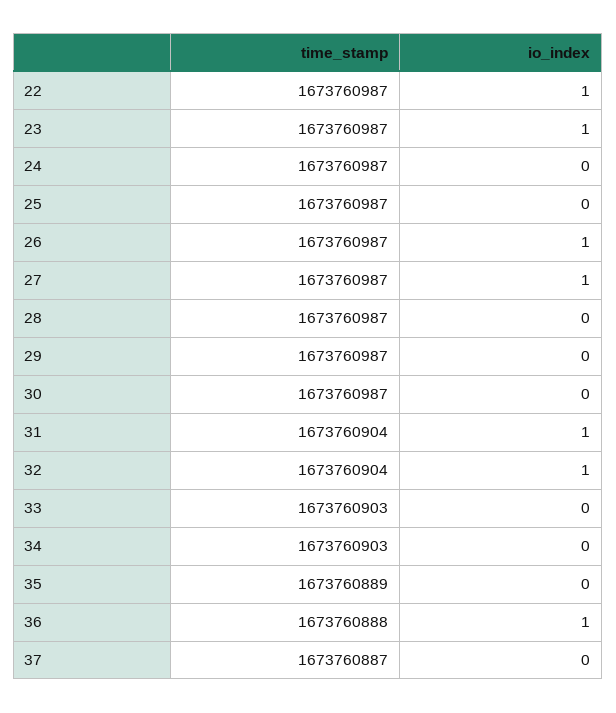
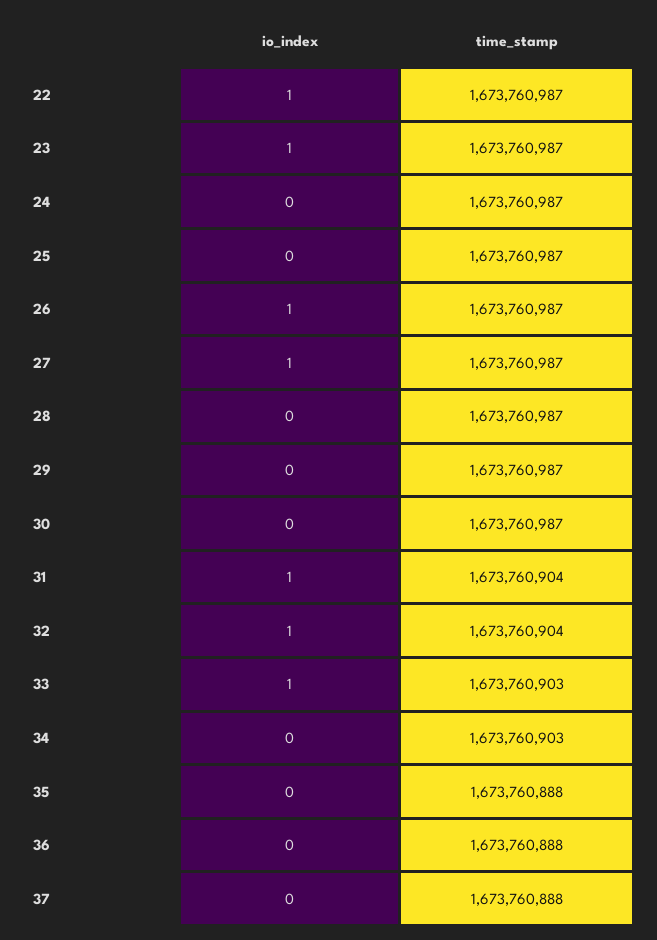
io_index, 33: 0 -> 1
time_stamp, 35: 1673760889 -> 1673760888
io_index, 36: 1 -> 0
time_stamp, 37: 1673760887 -> 1673760888

